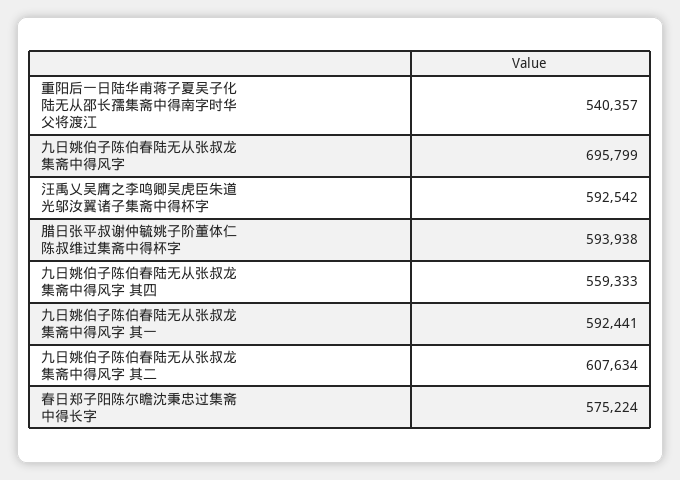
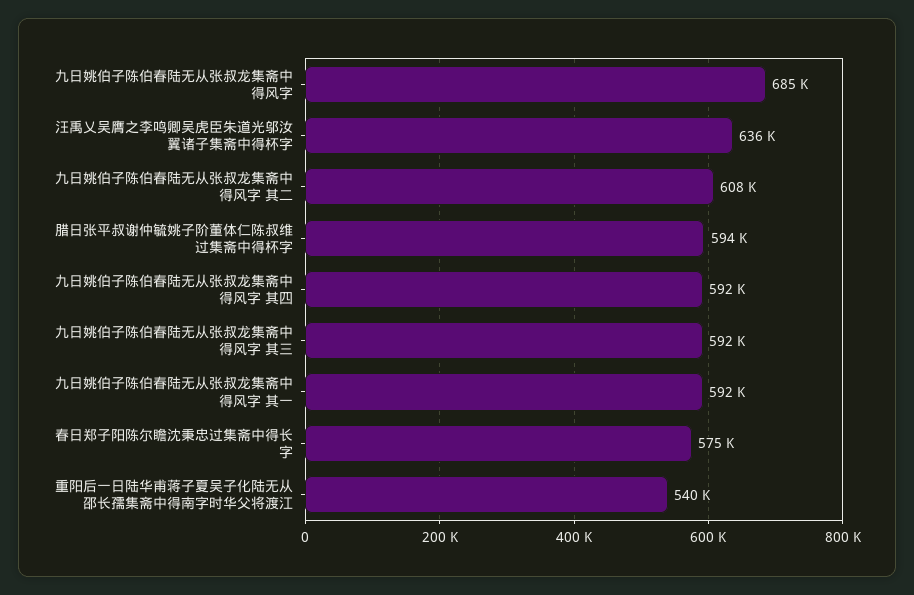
九日姚伯子陈伯春陆无从张叔龙集斋中得风字: 695799 -> 685000
汪禹乂吴膺之李鸣卿吴虎臣朱道光邬汝翼诸子集斋中得杯字: 592542 -> 636000
九日姚伯子陈伯春陆无从张叔龙集斋中得风字 其四: 559333 -> 592000
九日姚伯子陈伯春陆无从张叔龙集斋中得风字 其三: none -> 592000

